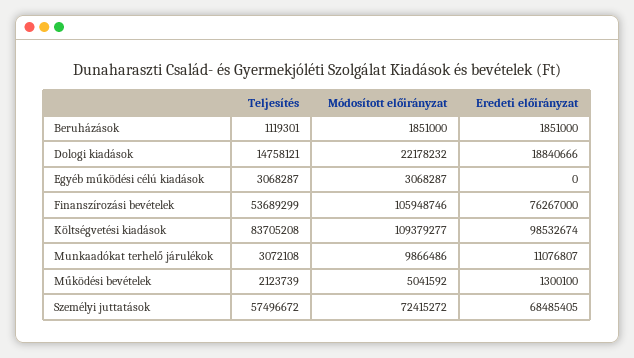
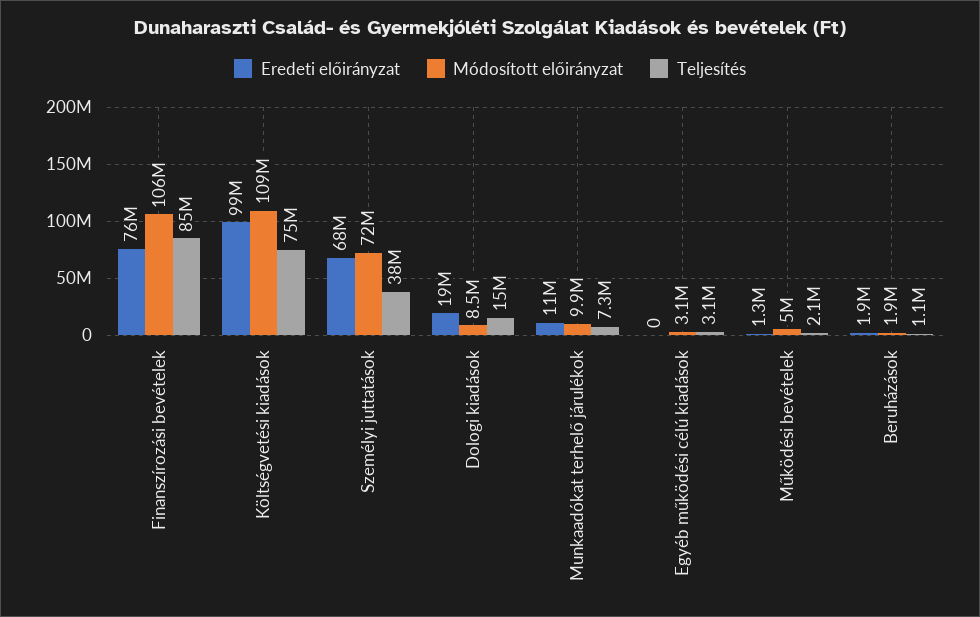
Módosított előirányzat, Dologi kiadások: 22178232 -> 8500000
Teljesítés, Finanszírozási bevételek: 53689299 -> 85000000
Teljesítés, Költségvetési kiadások: 83705208 -> 75000000
Teljesítés, Munkaadókat terhelő járulékok: 3072108 -> 7300000
Teljesítés, Személyi juttatások: 57496672 -> 38000000

